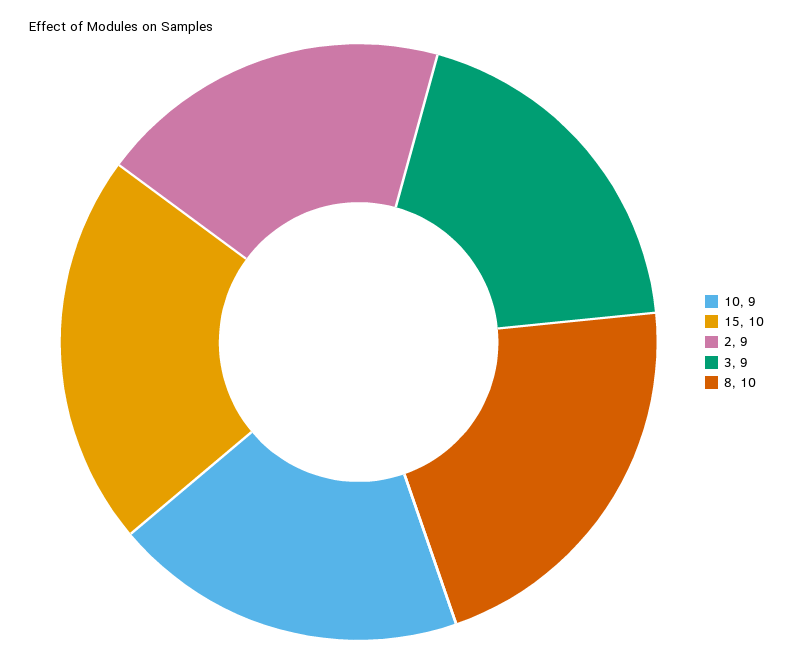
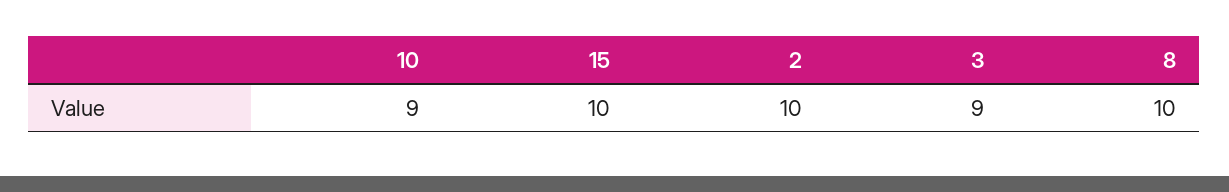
2: 9 -> 10

